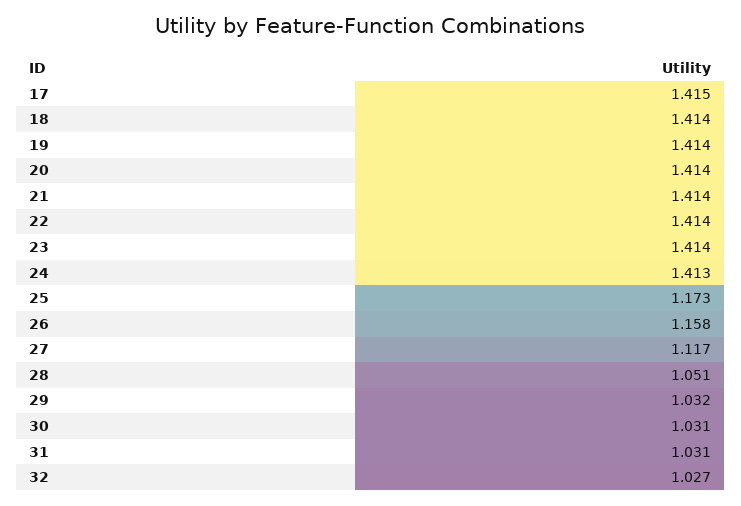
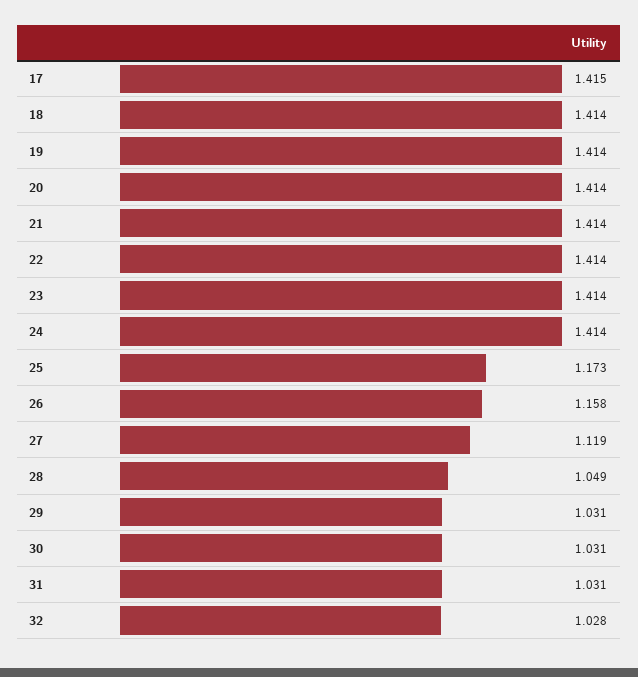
24: 1.413 -> 1.414
27: 1.117 -> 1.119
28: 1.051 -> 1.049
29: 1.032 -> 1.031
32: 1.027 -> 1.028

